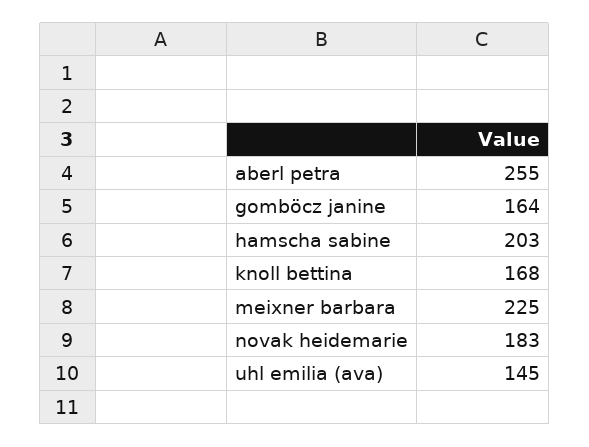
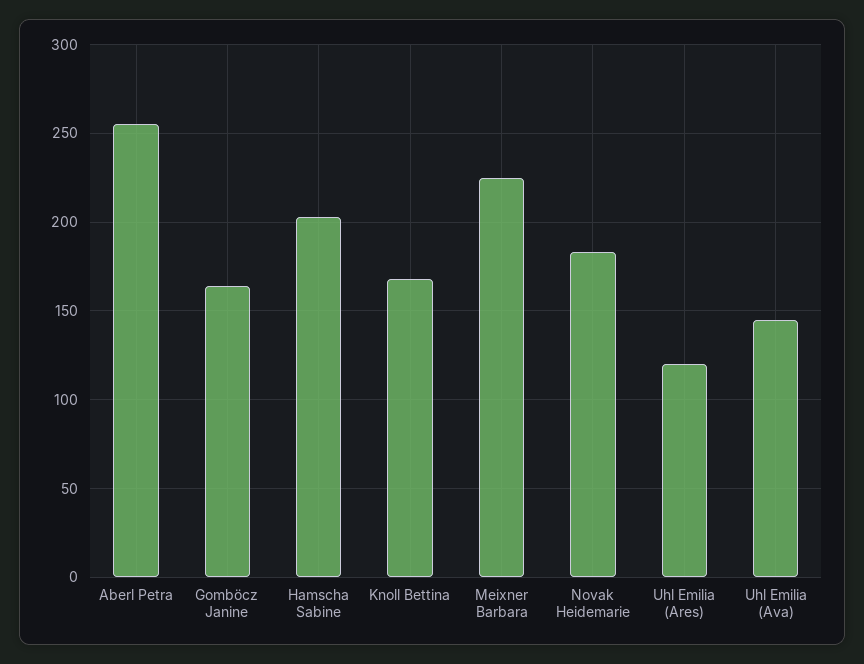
Uhl Emilia (Ares): none -> 120

